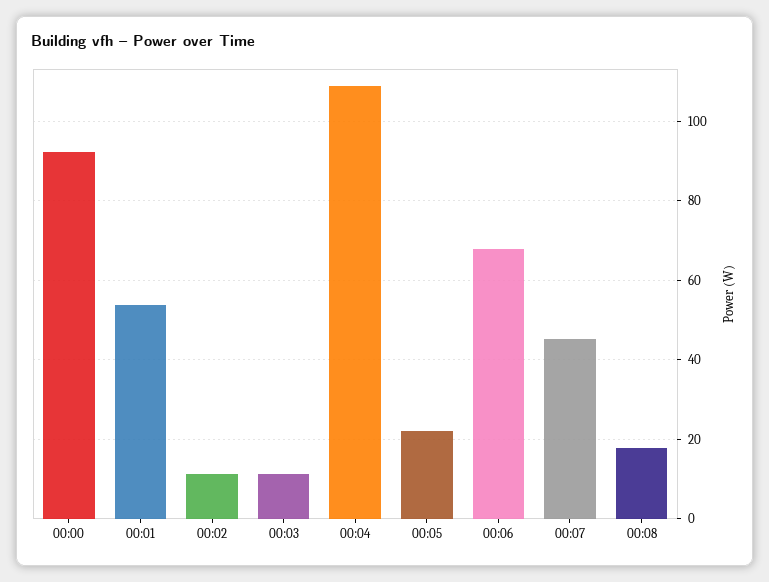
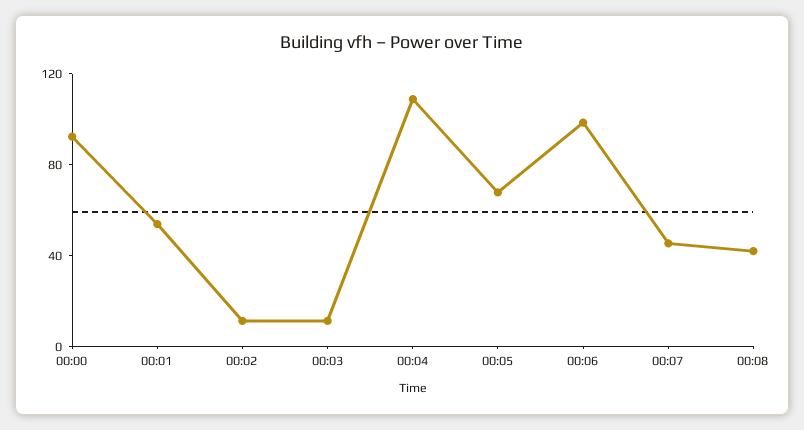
00:05: 22 -> 70
00:06: 68 -> 100
00:08: 18 -> 40

